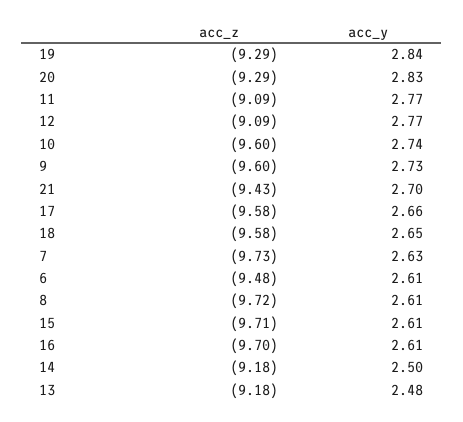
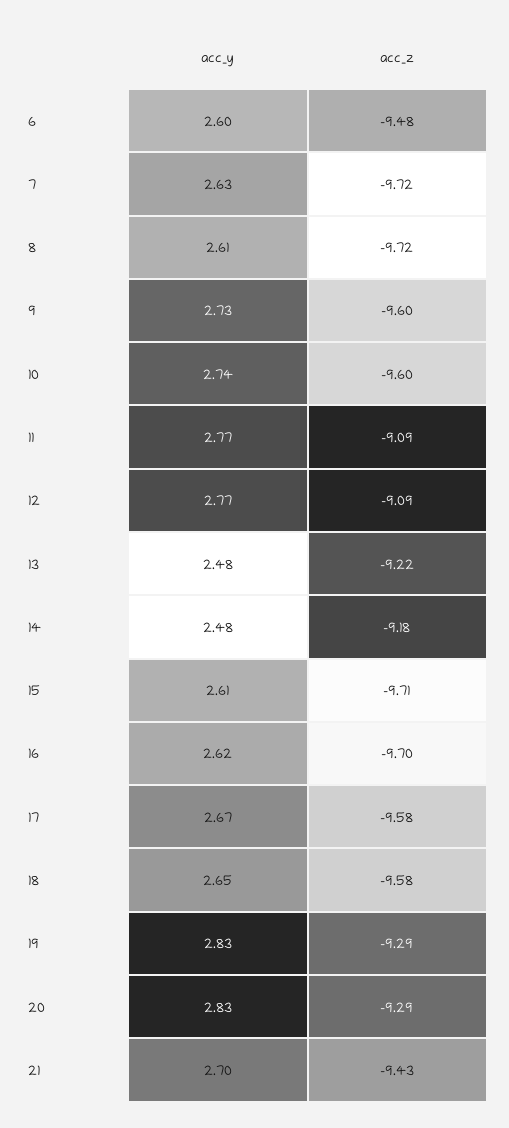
acc_y, 19: 2.84 -> 2.83
acc_y, 17: 2.66 -> 2.67
acc_z, 7: -9.73 -> -9.72
acc_y, 6: 2.61 -> 2.6
acc_y, 16: 2.61 -> 2.62
acc_y, 14: 2.5 -> 2.48
acc_z, 13: -9.18 -> -9.22

